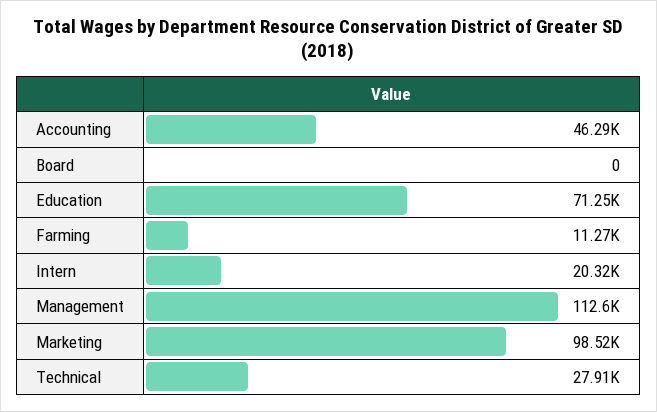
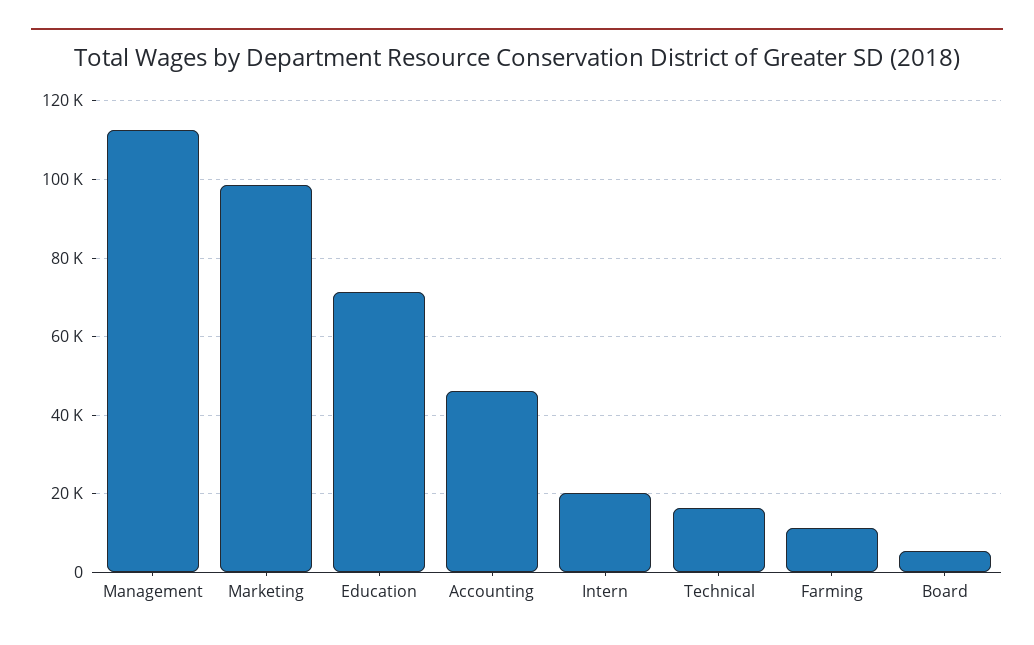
Board: 0 -> 6000
Technical: 27910 -> 16000

